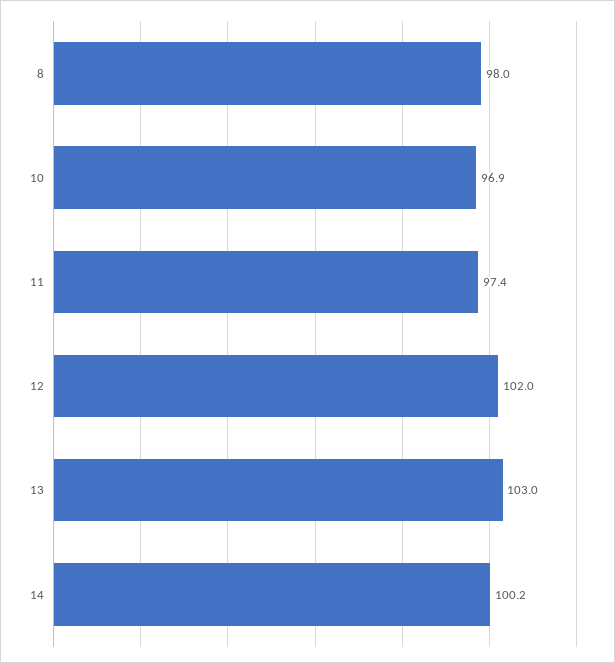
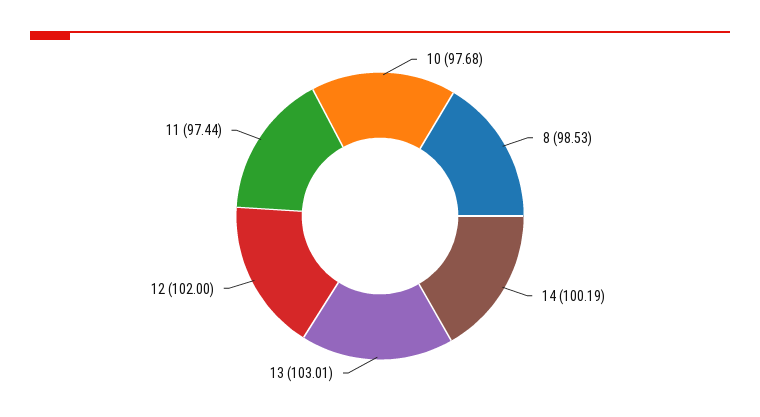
8: 98 -> 98.53
10: 96.9 -> 97.68

